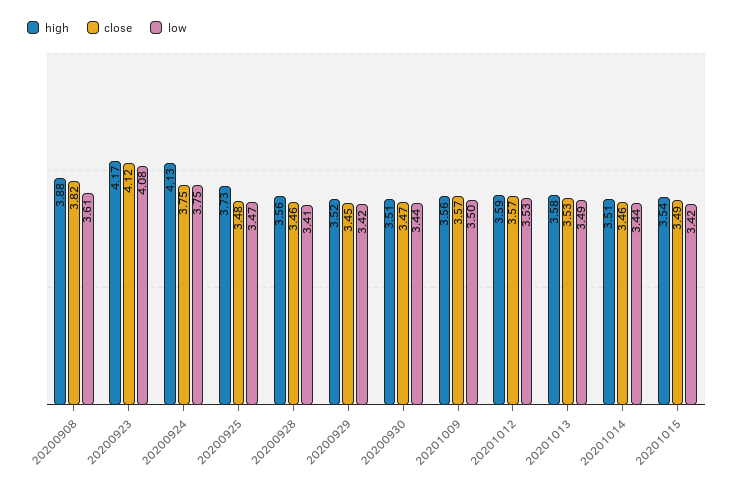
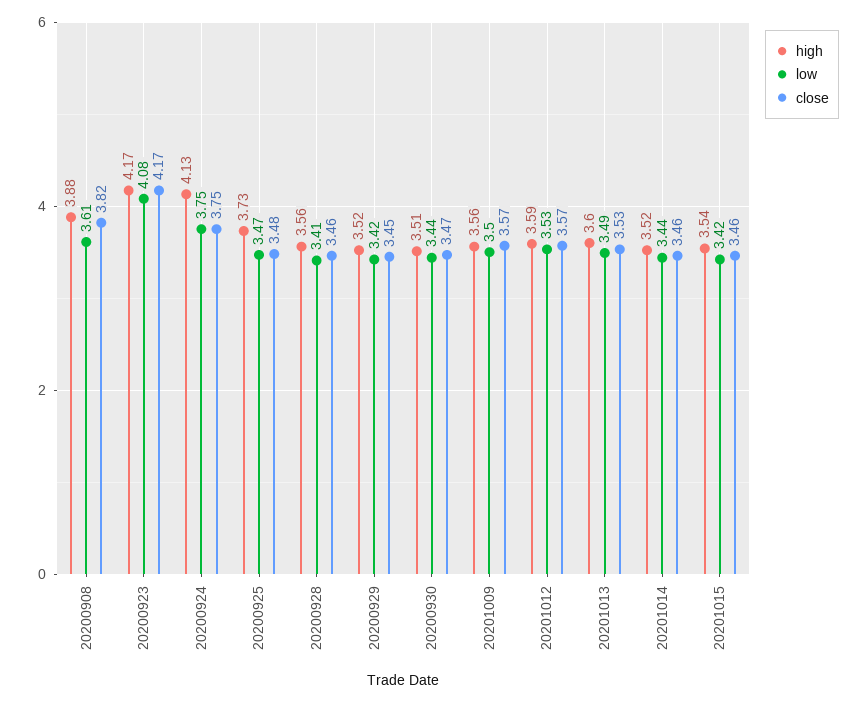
close, 20200923: 4.12 -> 4.17
high, 20201013: 3.58 -> 3.6
high, 20201014: 3.51 -> 3.52
close, 20201015: 3.49 -> 3.46

